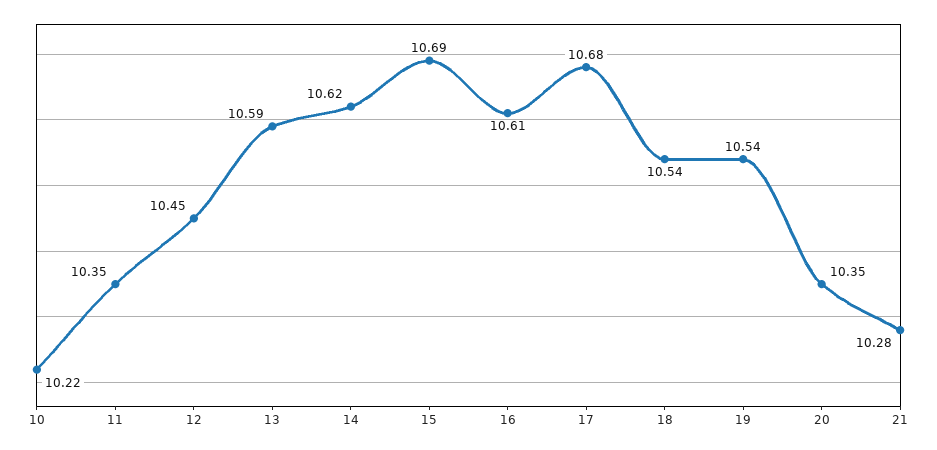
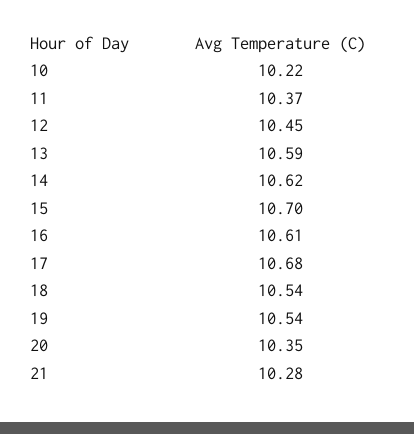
11: 10.35 -> 10.37
15: 10.69 -> 10.7

